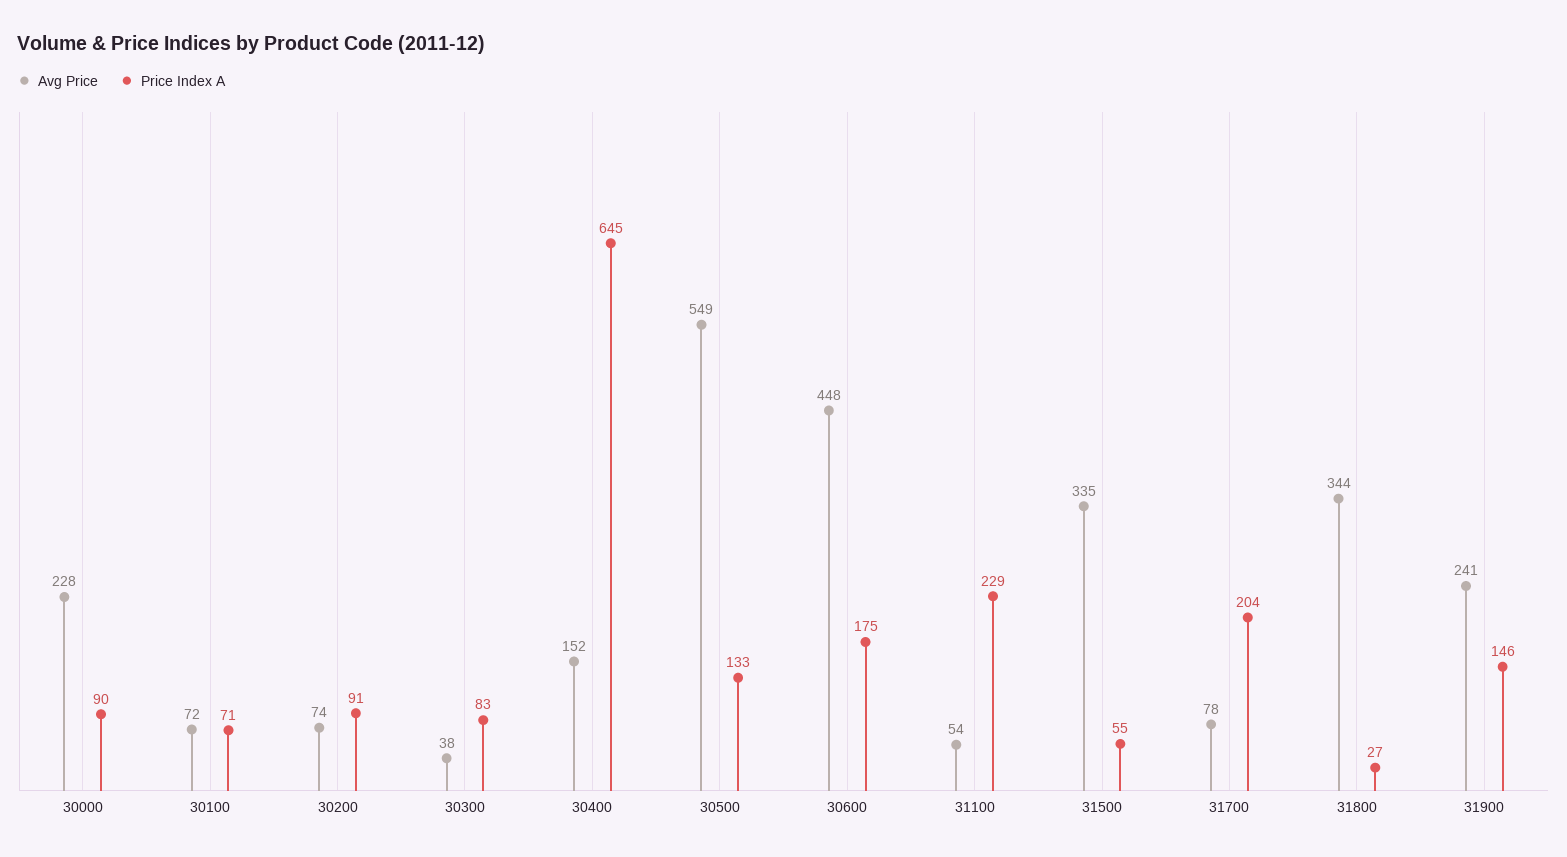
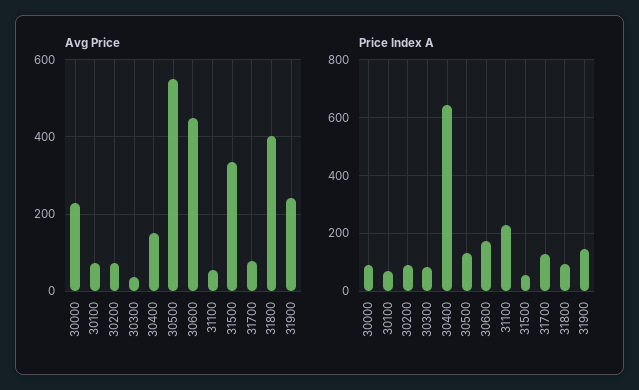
Price Index A, 31700: 204 -> 125
Avg Price, 31800: 344 -> 400
Price Index A, 31800: 27 -> 100

